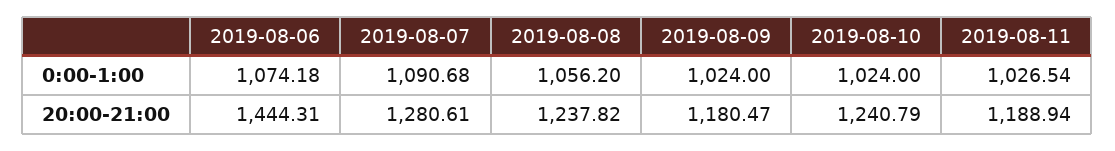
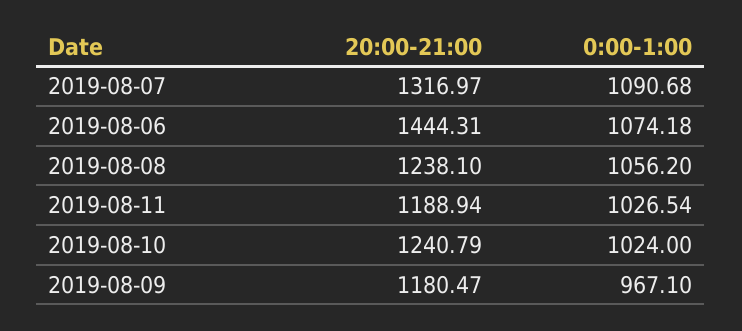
2019-08-09, 0:00-1:00: 1024 -> 967.1
2019-08-07, 20:00-21:00: 1280.61 -> 1316.97
2019-08-08, 20:00-21:00: 1237.82 -> 1238.1

